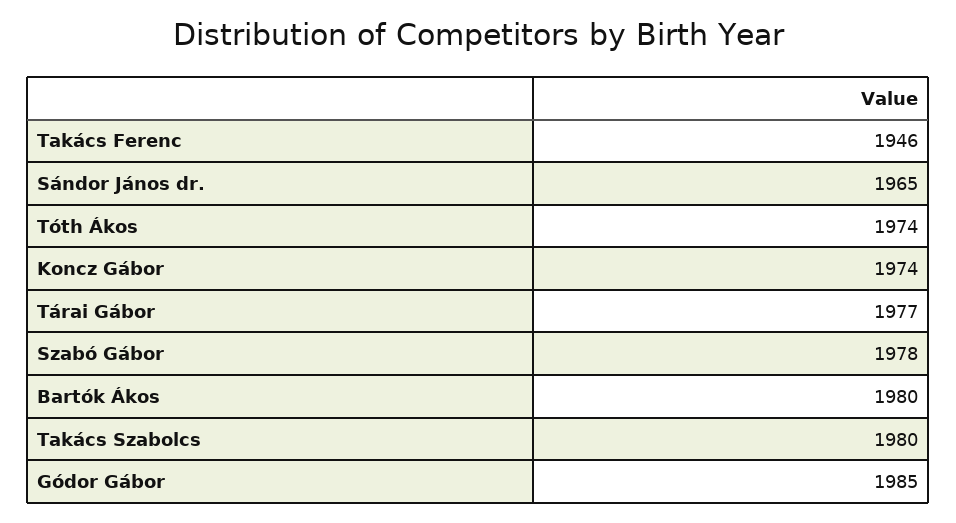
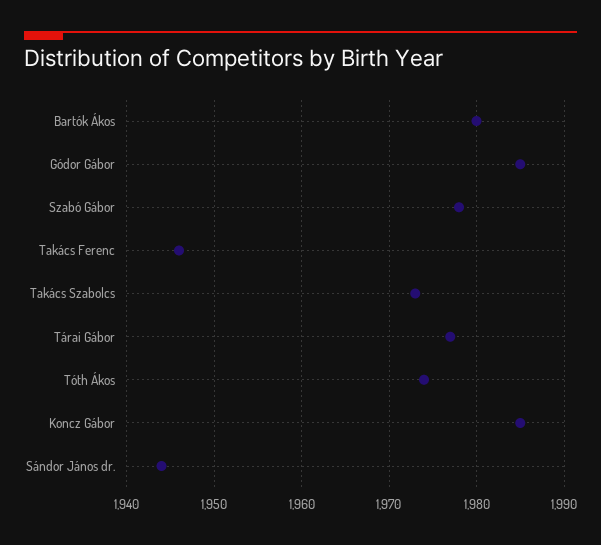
Sándor János dr.: 1965 -> 1944
Koncz Gábor: 1974 -> 1985
Takács Szabolcs: 1980 -> 1973

